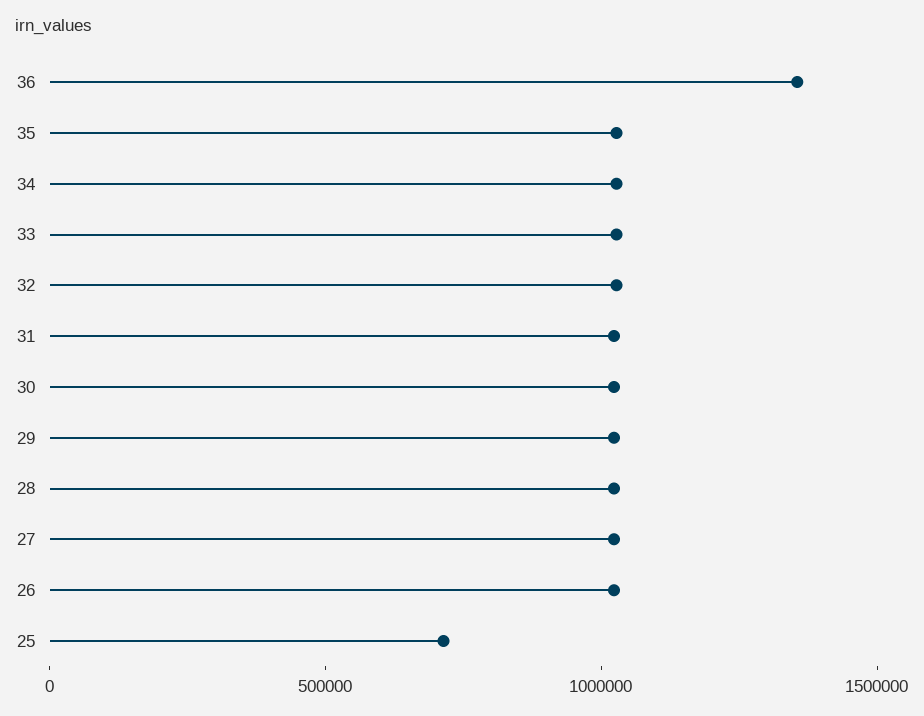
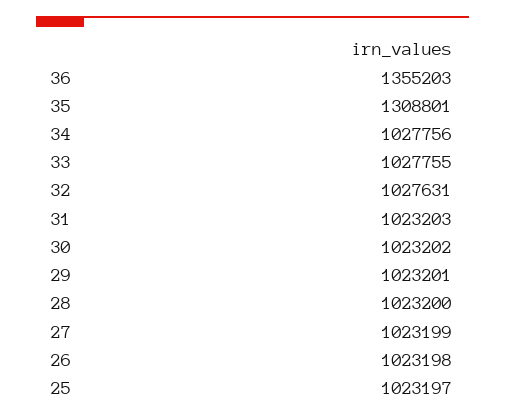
35: 1000000 -> 1308801
25: 700000 -> 1023197

